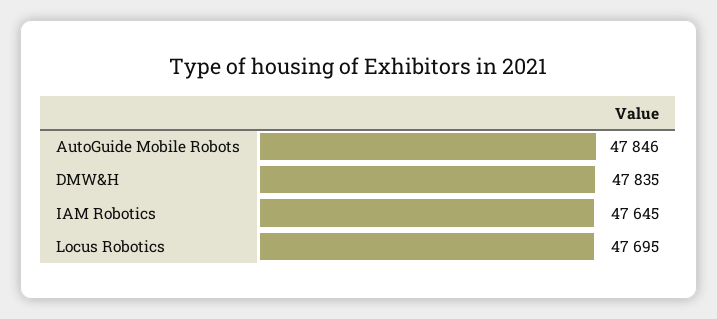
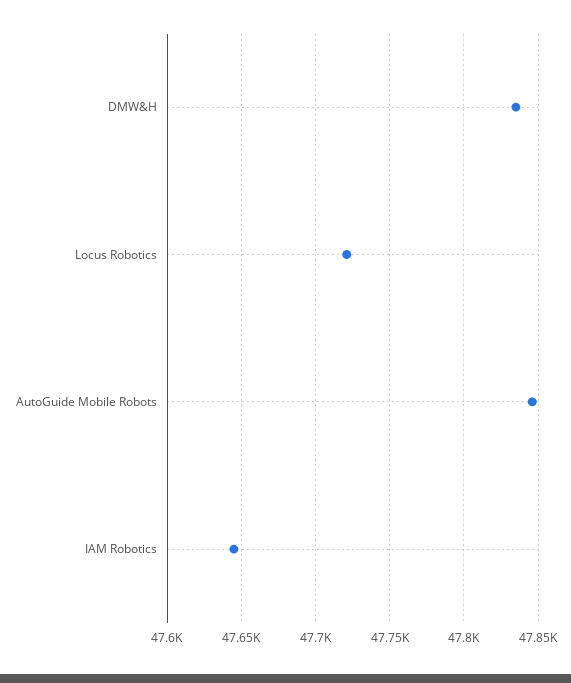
Locus Robotics: 47695 -> 47720

